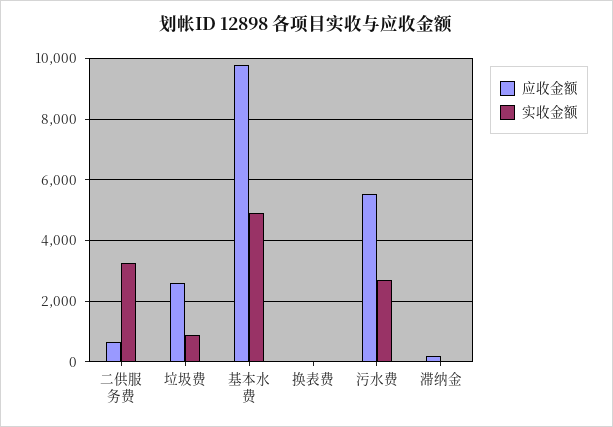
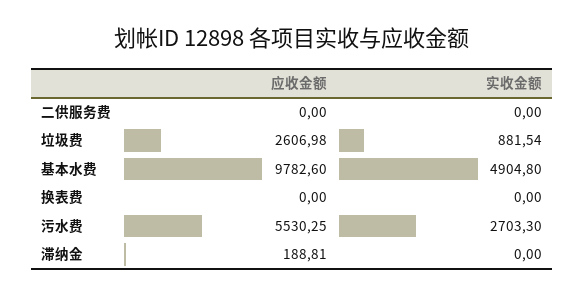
应收金额, 二供服务费: 600 -> 0
实收金额, 二供服务费: 3200 -> 0

